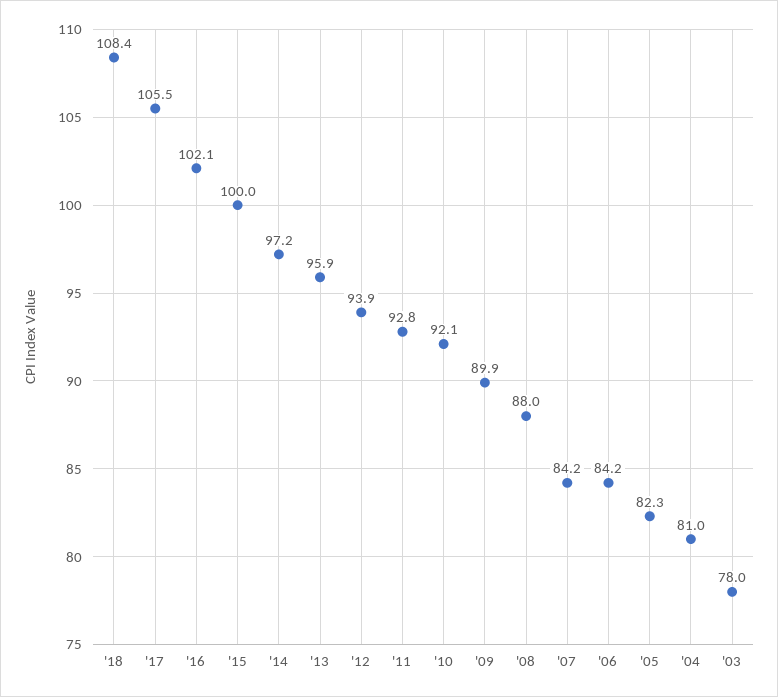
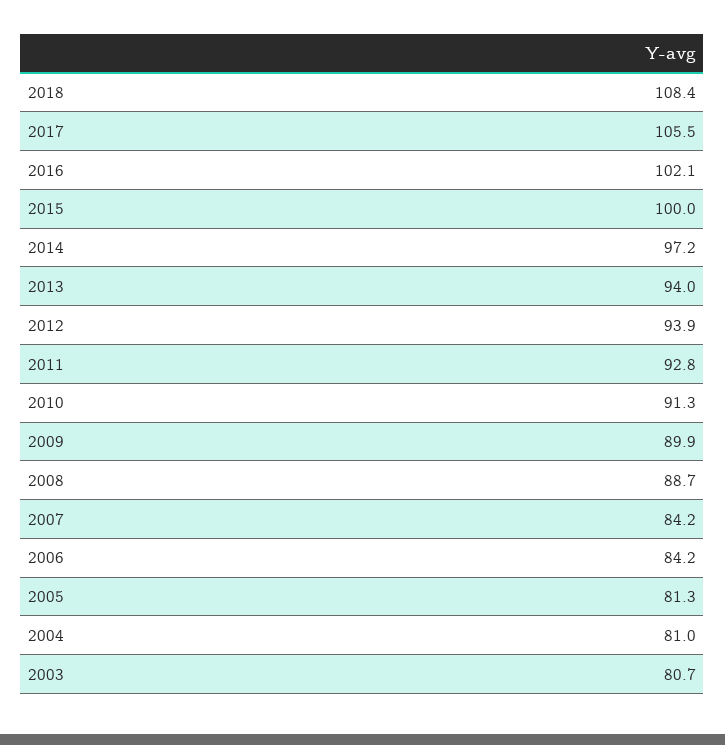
'13: 95.9 -> 94
'10: 92.1 -> 91.3
'08: 88 -> 88.7
'05: 82.3 -> 81.3
'03: 78 -> 80.7

